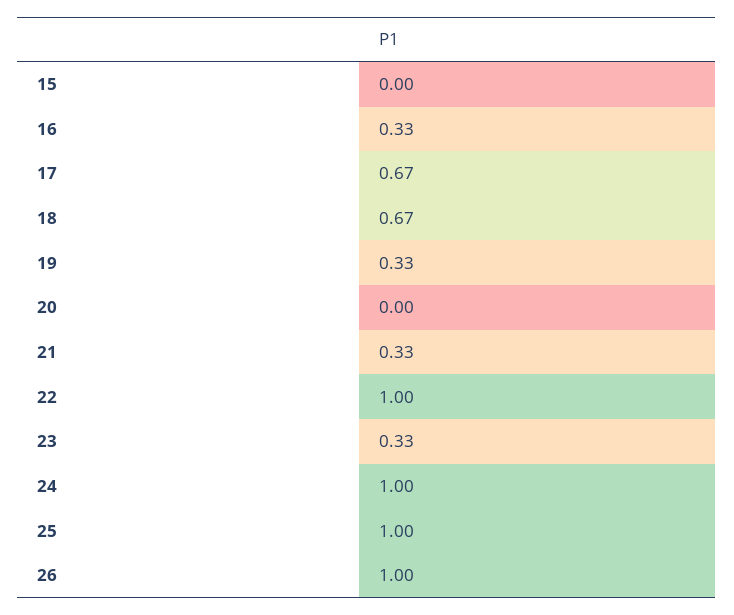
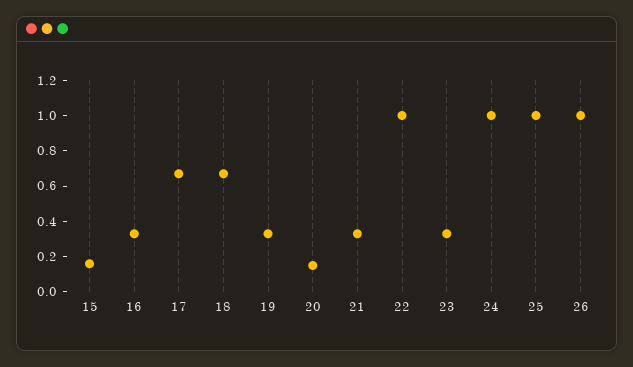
15: 0 -> 0.15
20: 0 -> 0.15

